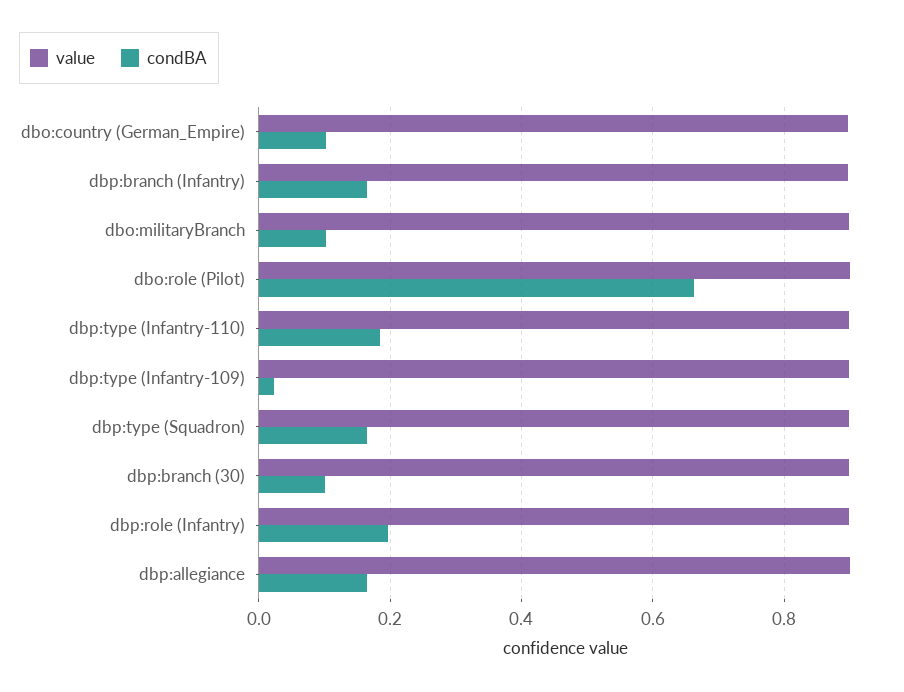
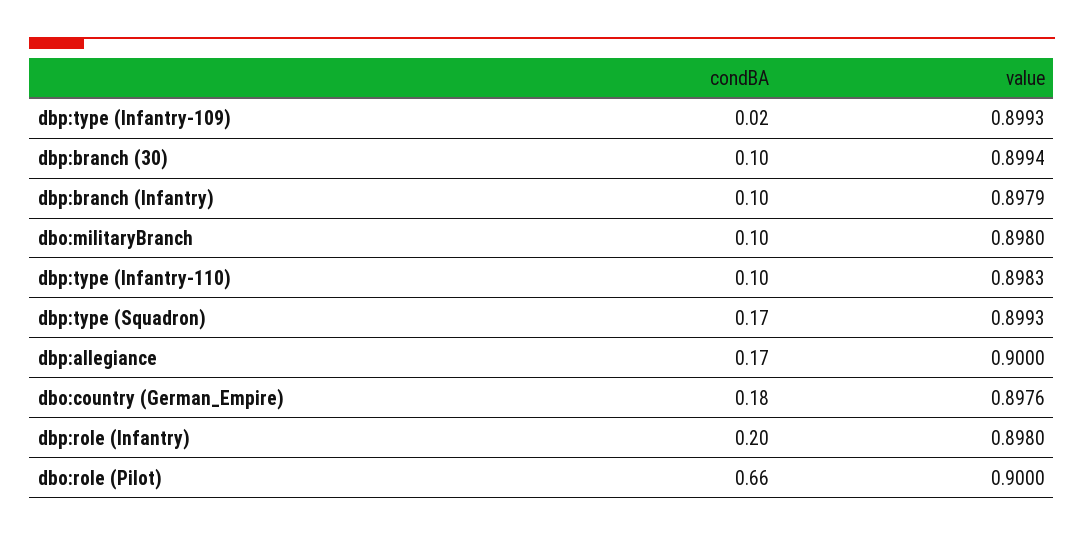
condBA, dbo:country (German_Empire): 0.1 -> 0.18
condBA, dbp:branch (Infantry): 0.16 -> 0.1
condBA, dbp:type (Infantry-110): 0.18 -> 0.1

